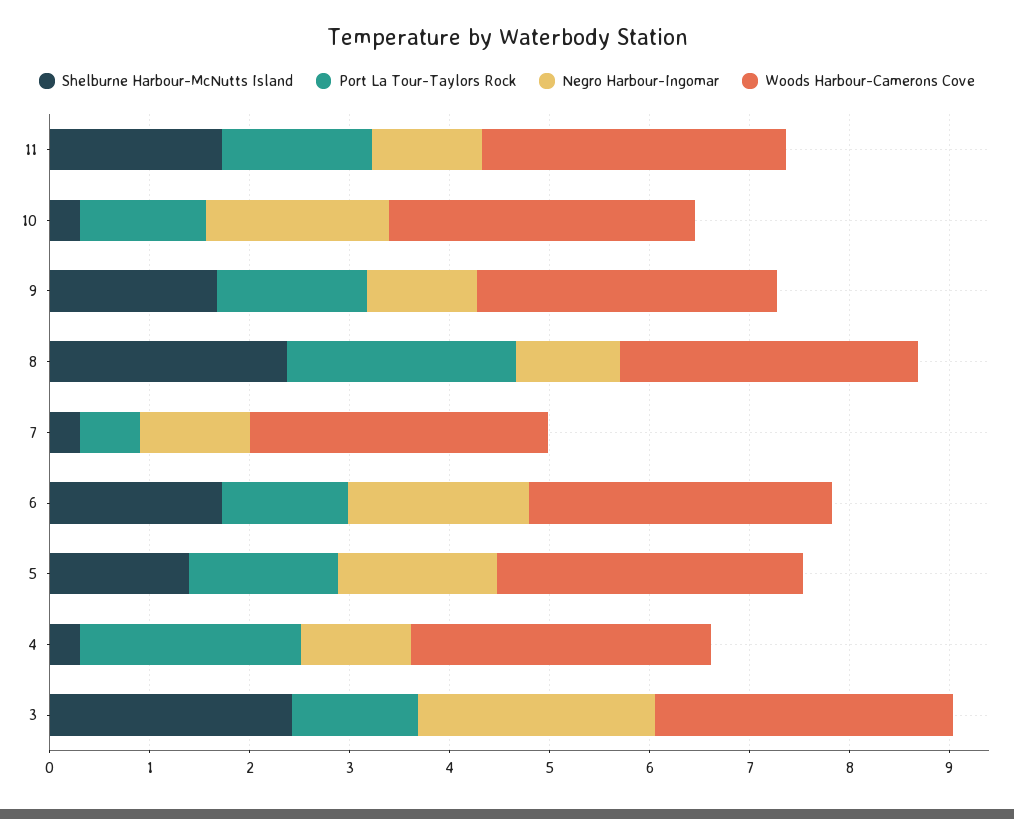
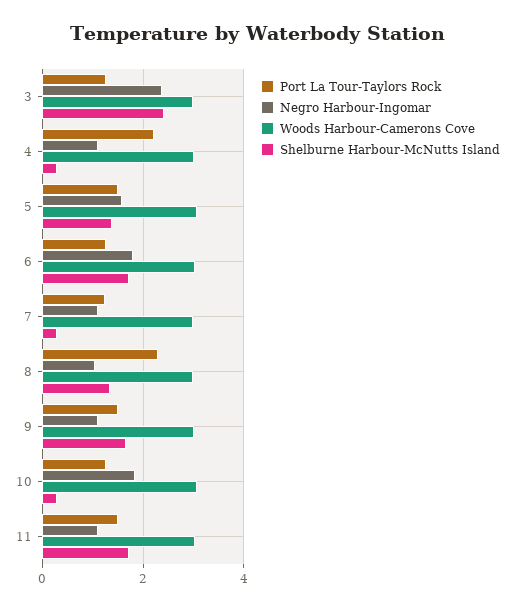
Shelburne Harbour-McNutts Island, 8: 2.4 -> 1.4
Port La Tour-Taylors Rock, 7: 0.6 -> 1.2

